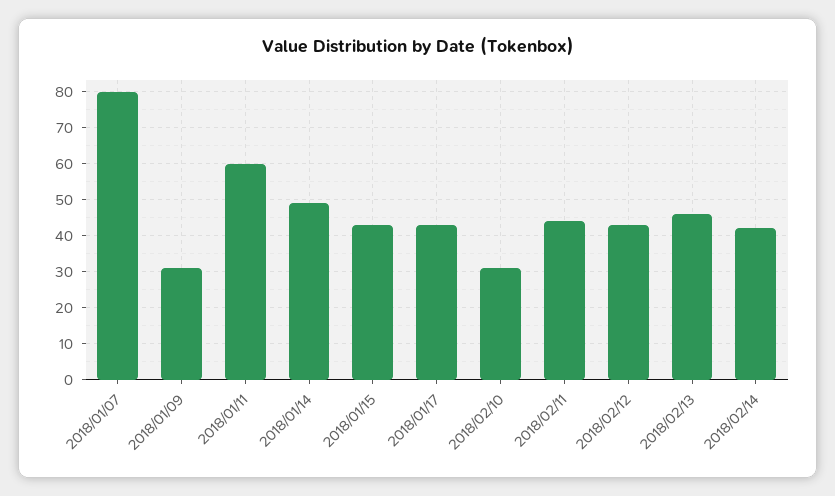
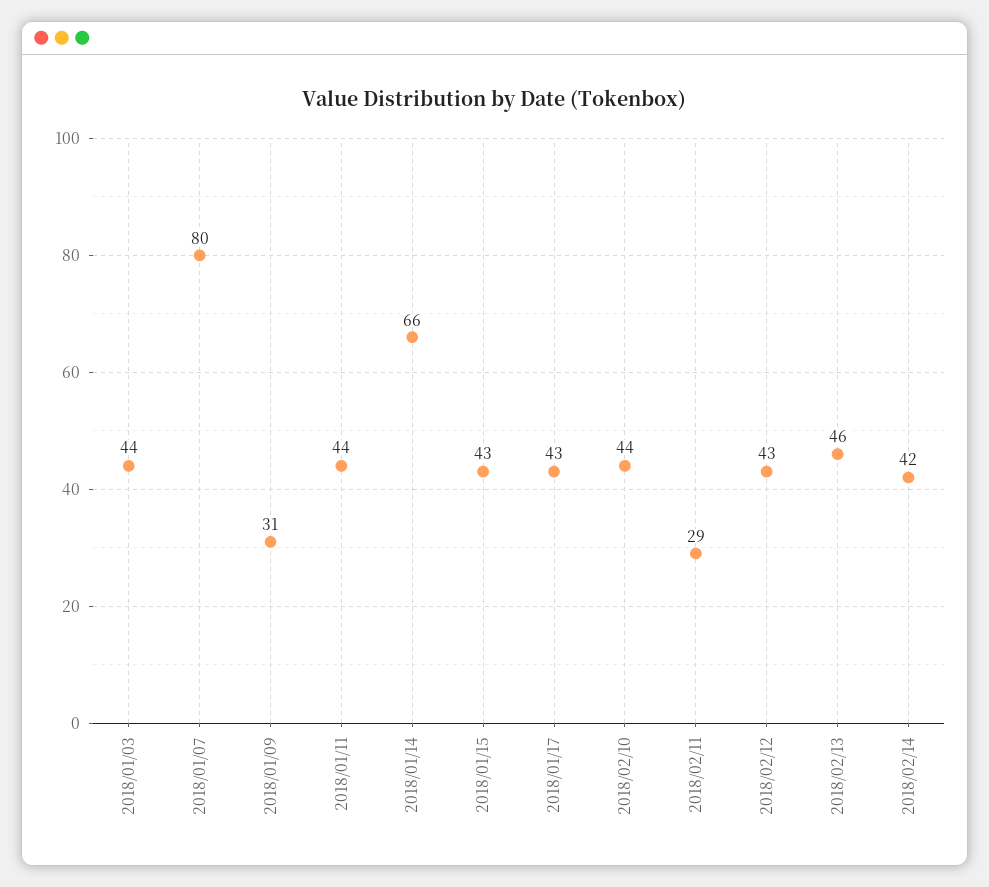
2018/01/11: 60 -> 44
2018/01/14: 50 -> 66
2018/02/10: 30 -> 44
2018/02/11: 45 -> 29
2018/01/03: none -> 44

